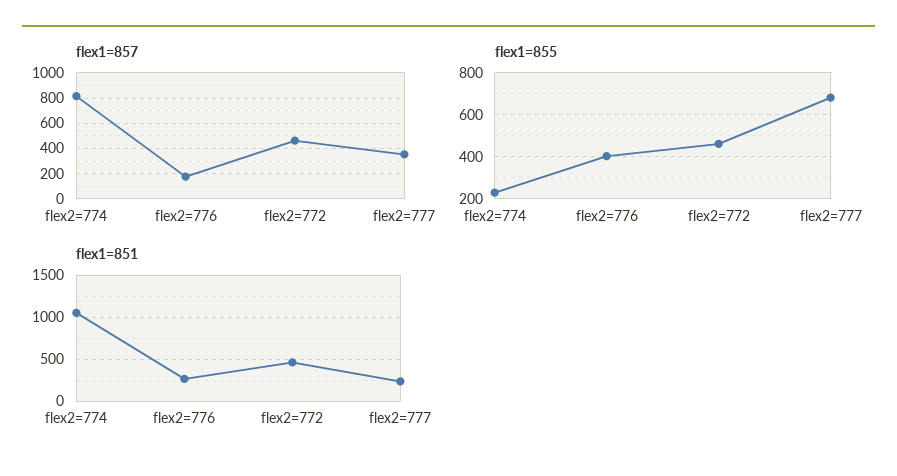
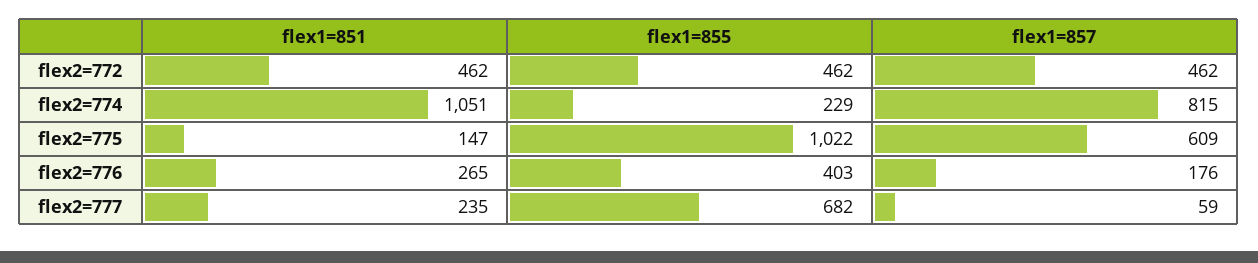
flex1=857, flex2=777: 350 -> 59
flex1=851, flex2=775: none -> 147
flex1=855, flex2=775: none -> 1022
flex1=857, flex2=775: none -> 609

